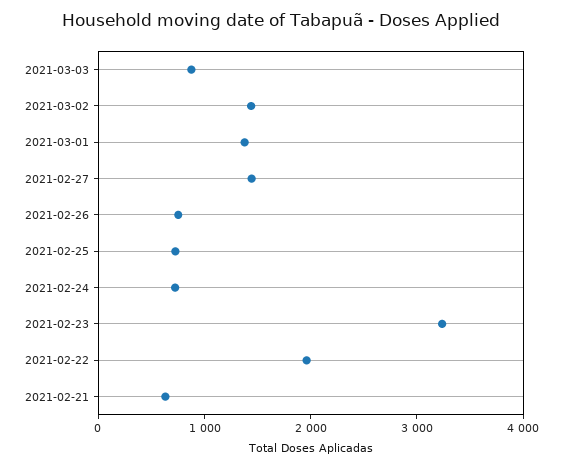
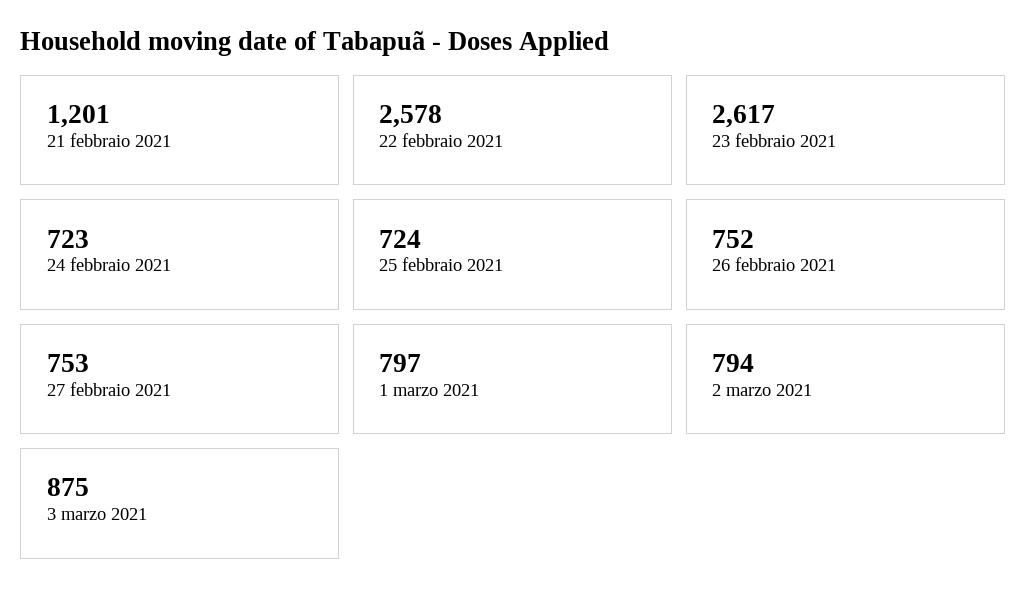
2021-03-02: 1400 -> 794
2021-03-01: 1400 -> 797
2021-02-27: 1400 -> 753
2021-02-23: 3200 -> 2617
2021-02-22: 2000 -> 2578
2021-02-21: 600 -> 1201

